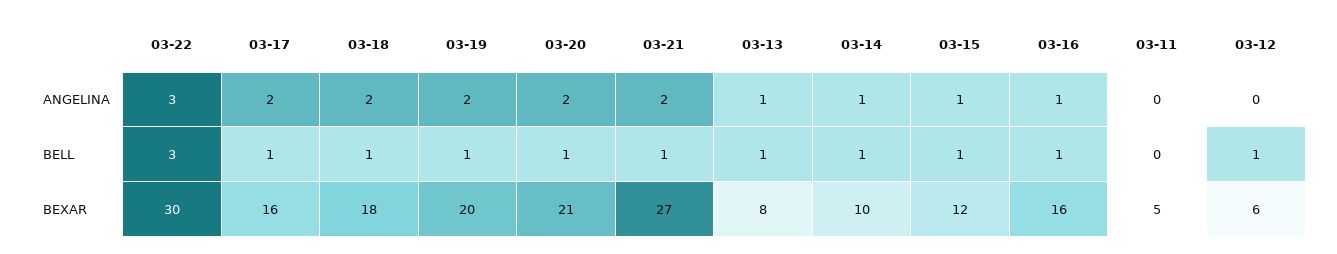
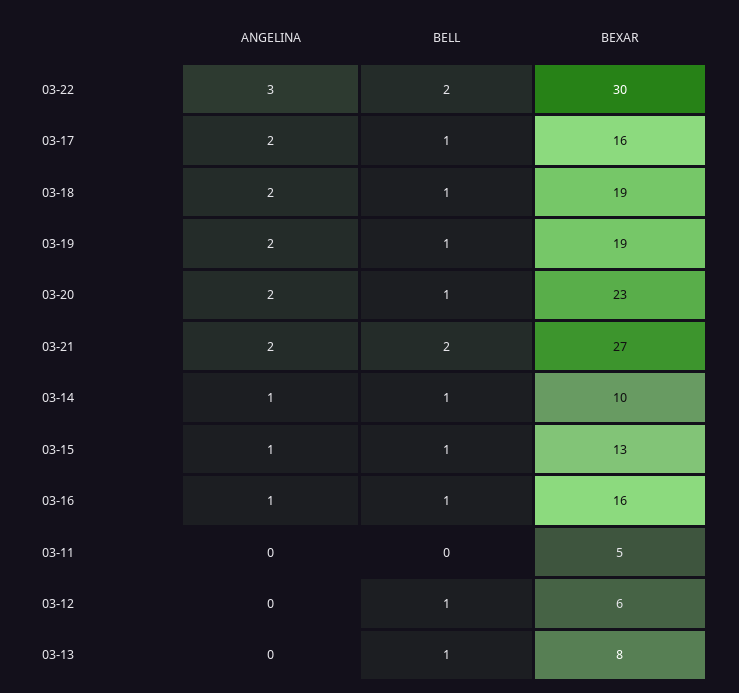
03-13, ANGELINA: 1 -> 0
03-22, BELL: 3 -> 2
03-21, BELL: 1 -> 2
03-18, BEXAR: 18 -> 19
03-19, BEXAR: 20 -> 19
03-20, BEXAR: 21 -> 23
03-15, BEXAR: 12 -> 13

